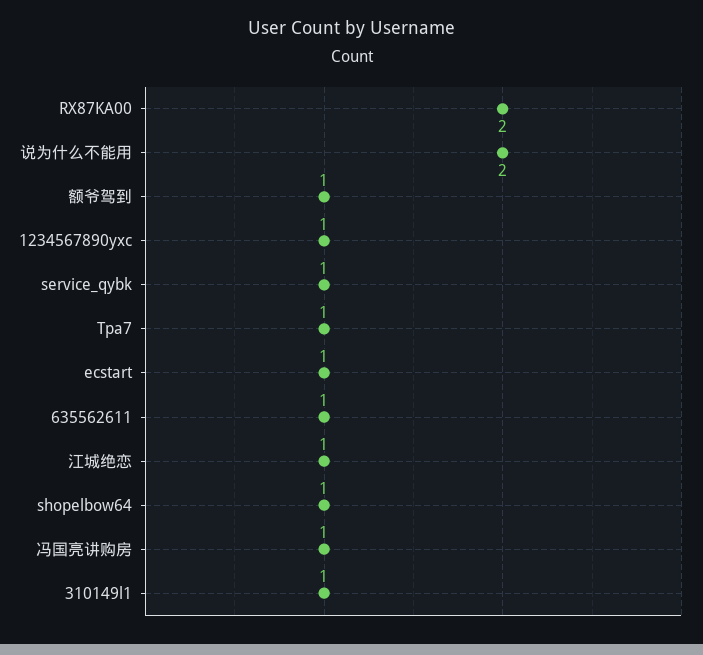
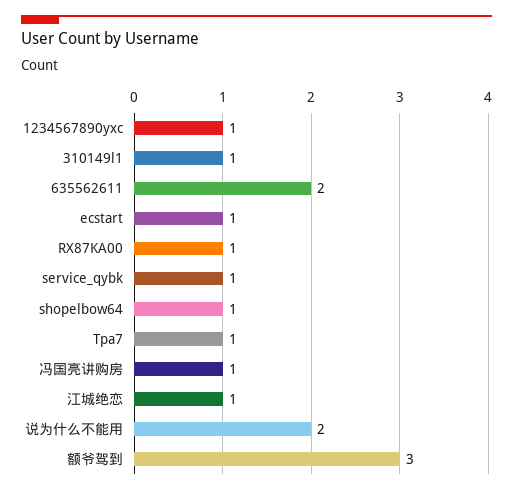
RX87KA00: 2 -> 1
额爷驾到: 1 -> 3
635562611: 1 -> 2

